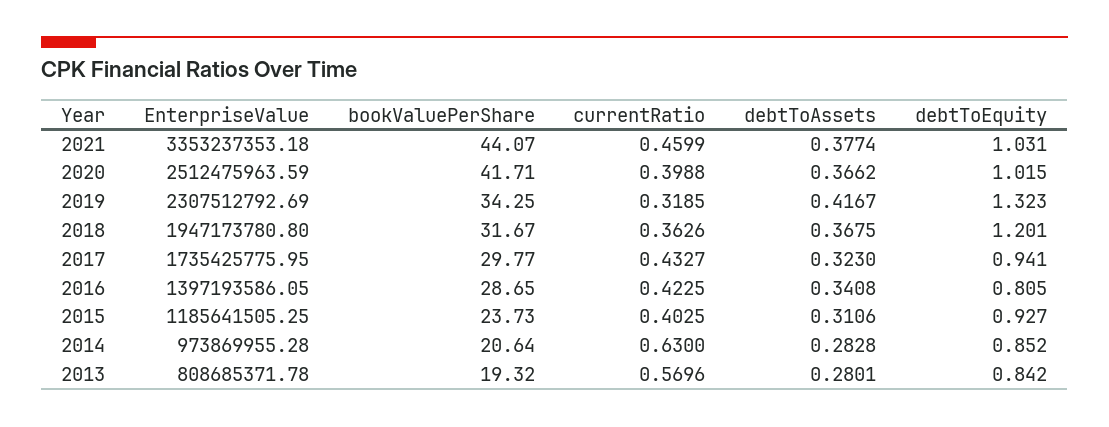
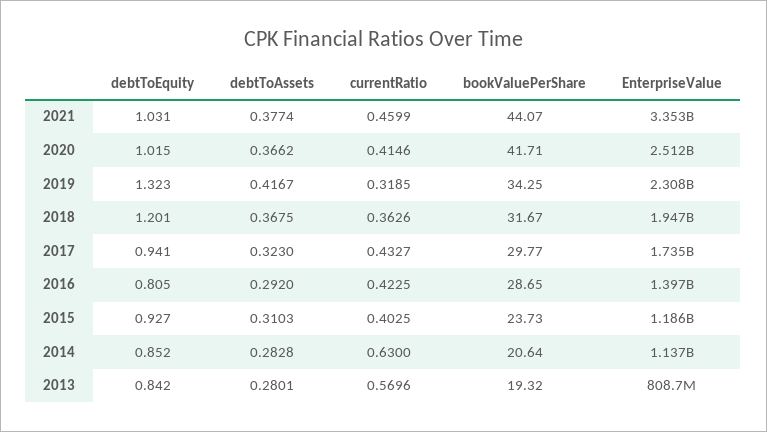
currentRatio, 2020: 0.3988 -> 0.4146
debtToAssets, 2016: 0.3408 -> 0.292
debtToAssets, 2015: 0.3106 -> 0.3103
EnterpriseValue, 2014: 973869955.28 -> 1137000000

